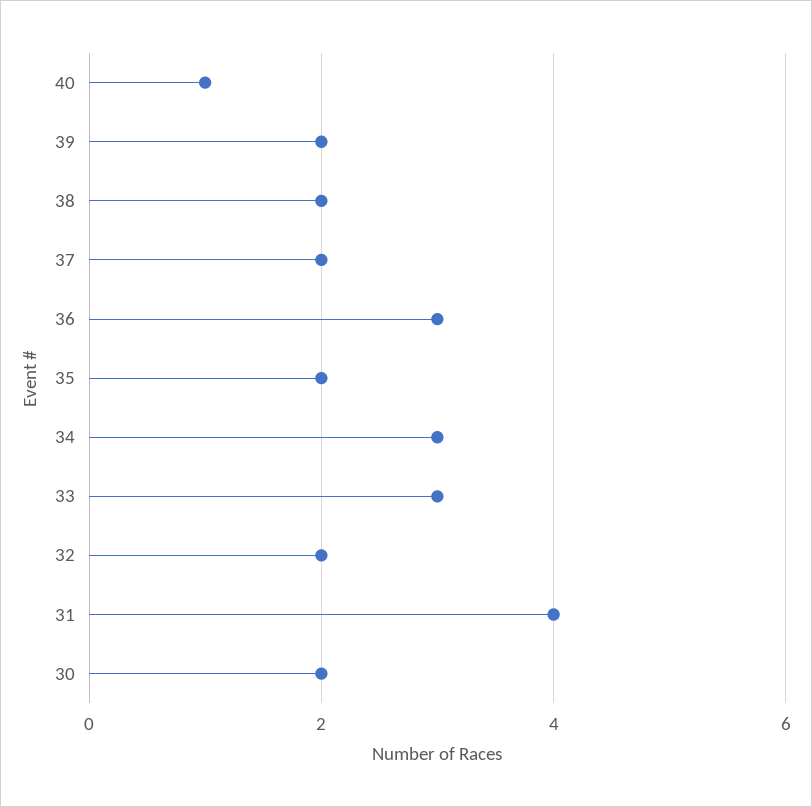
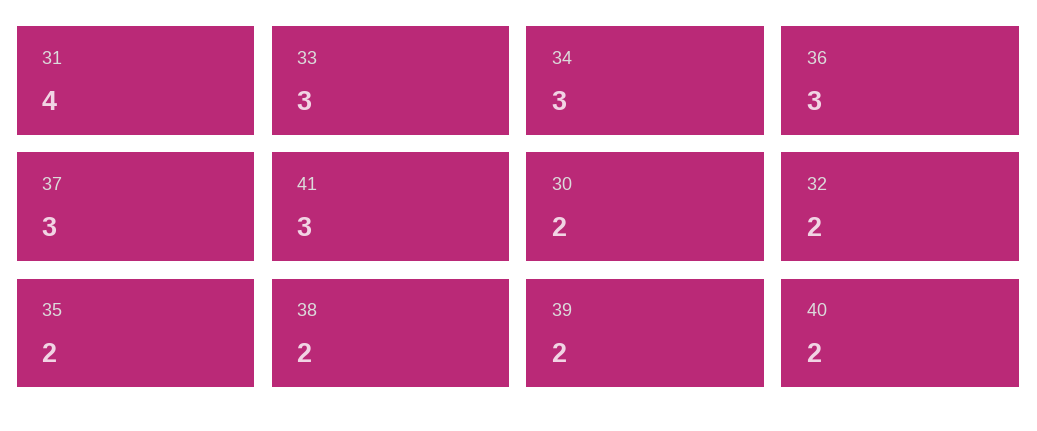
40: 1 -> 2
37: 2 -> 3
41: none -> 3

